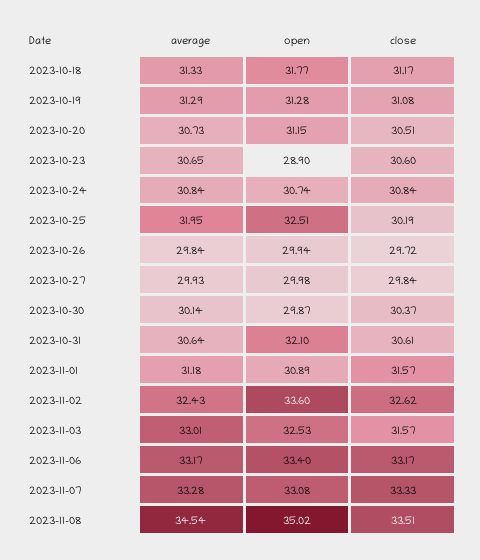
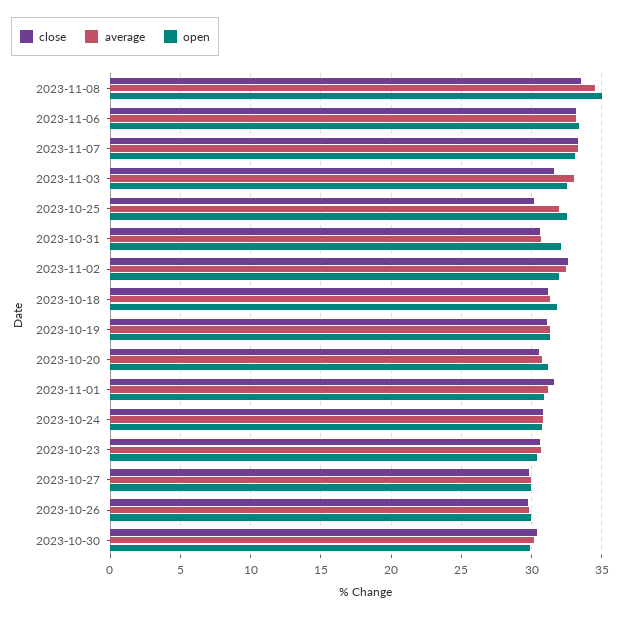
open, 2023-10-23: 28.9 -> 30.5
open, 2023-11-02: 33.6 -> 32

